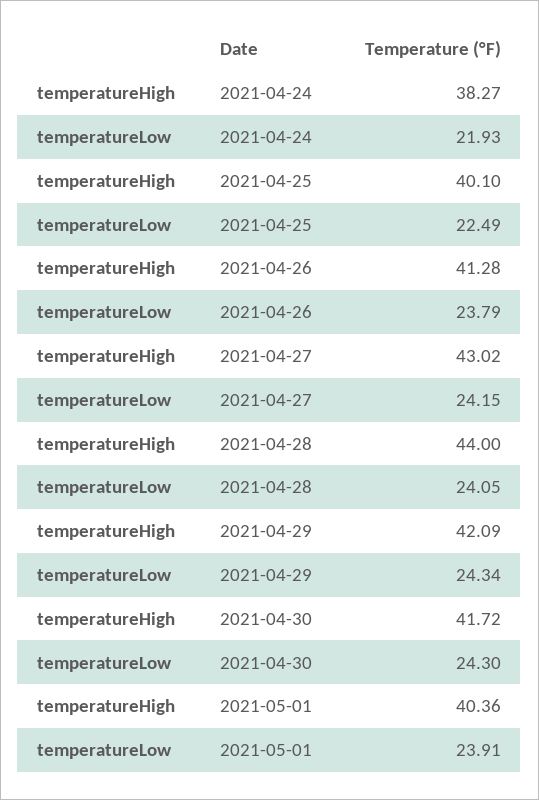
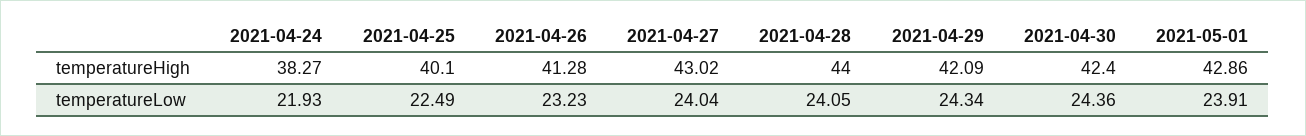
temperatureLow, 2021-04-26: 23.79 -> 23.23
temperatureLow, 2021-04-27: 24.15 -> 24.04
temperatureHigh, 2021-04-30: 41.72 -> 42.4
temperatureLow, 2021-04-30: 24.3 -> 24.36
temperatureHigh, 2021-05-01: 40.36 -> 42.86

